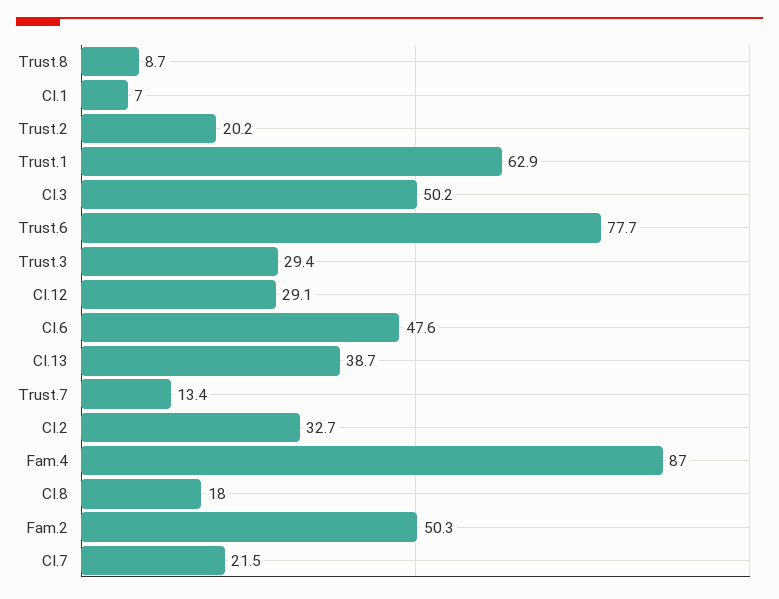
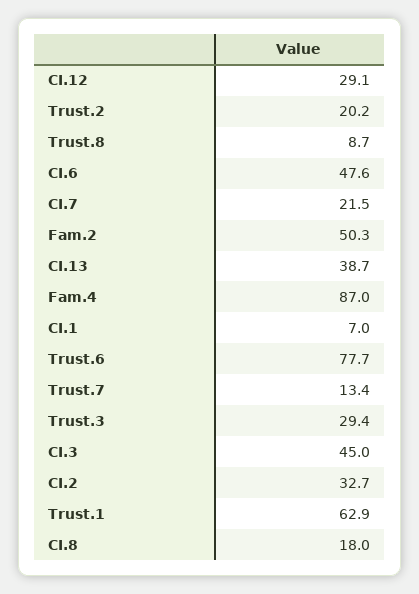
CI.3: 50.2 -> 45

